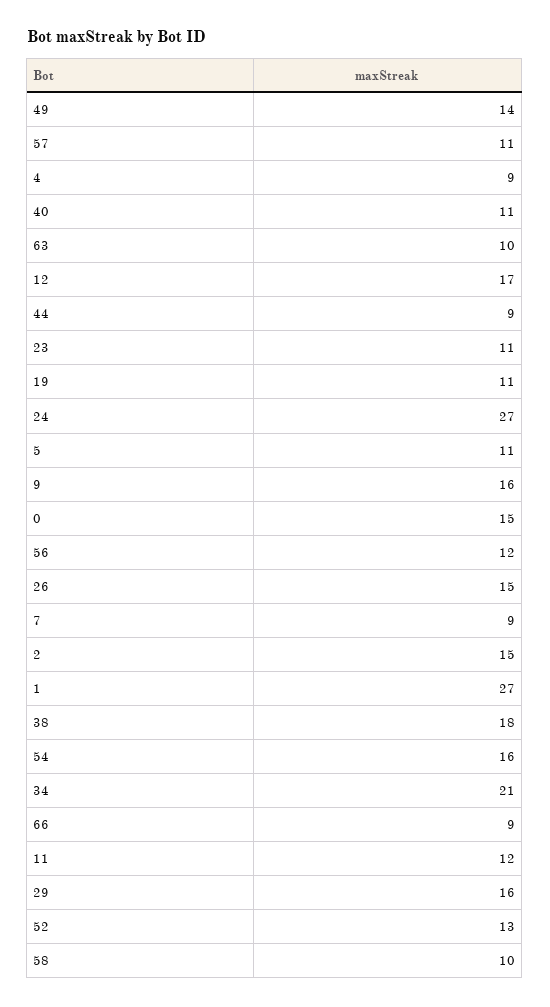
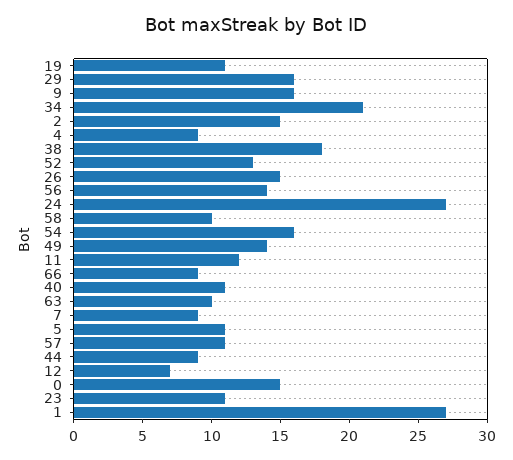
12: 17 -> 7
56: 12 -> 14

